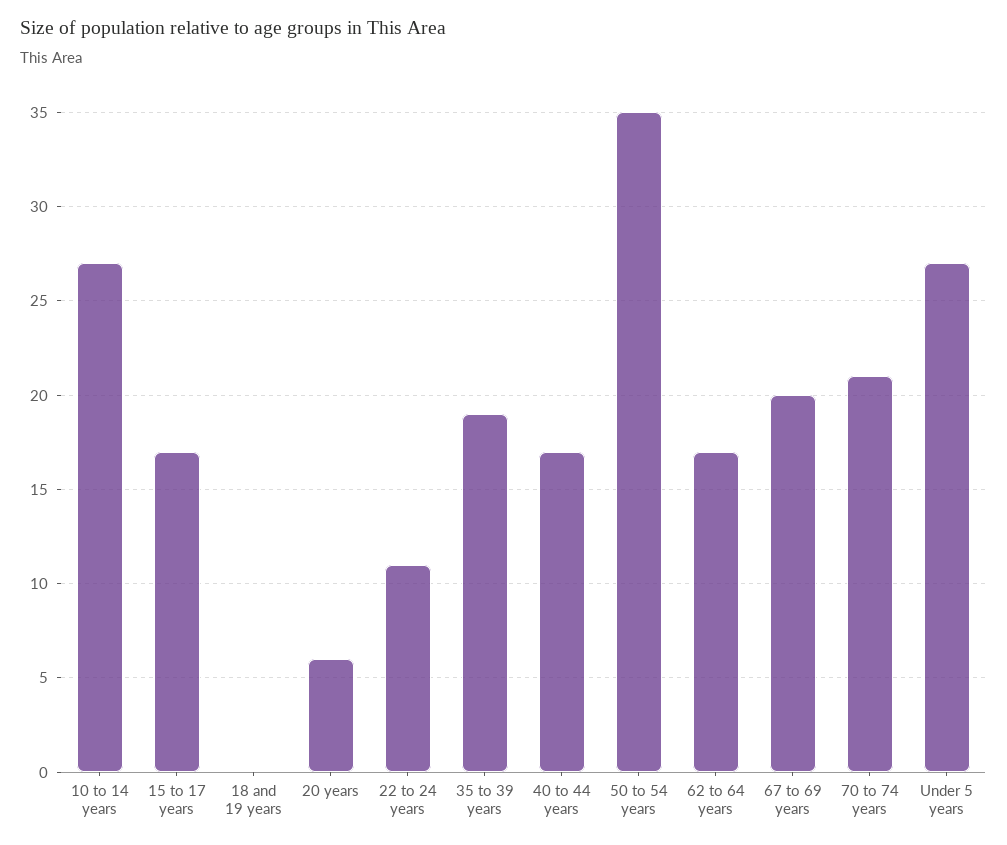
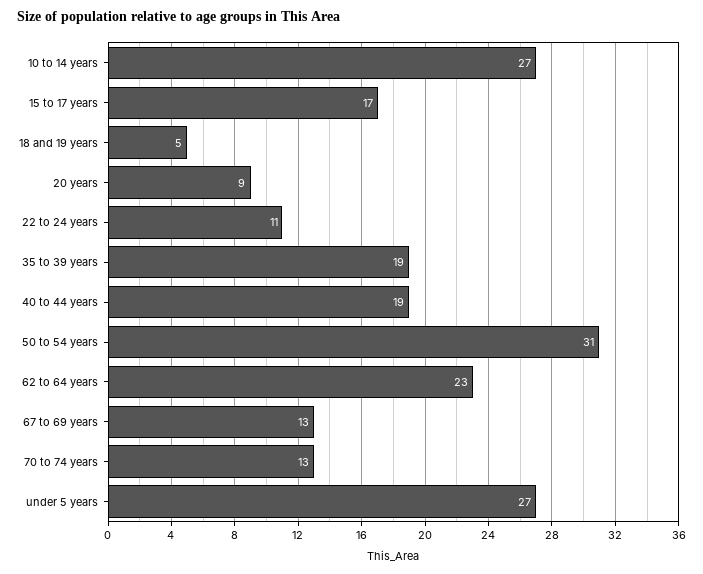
18 and 19 years: 0 -> 5
20 years: 6 -> 9
40 to 44 years: 17 -> 19
50 to 54 years: 35 -> 31
62 to 64 years: 17 -> 23
67 to 69 years: 20 -> 13
70 to 74 years: 21 -> 13

